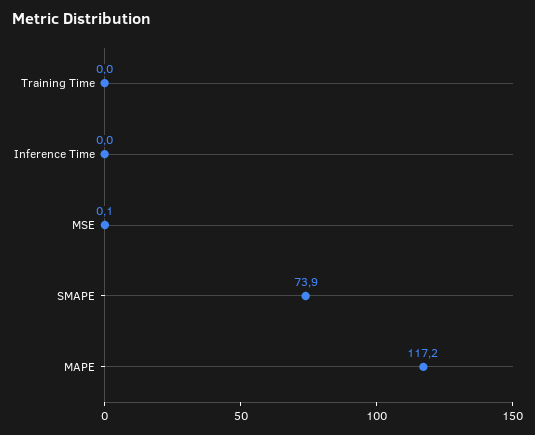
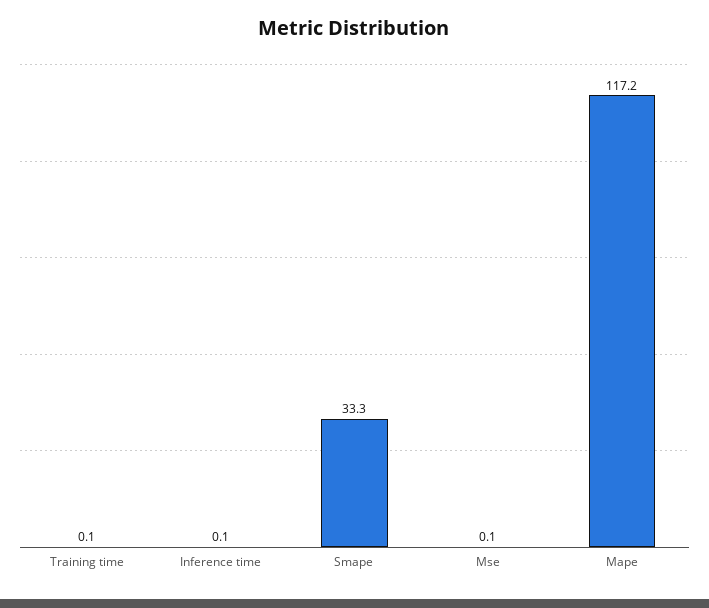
Training Time: 0 -> 0.1
Inference Time: 0 -> 0.1
SMAPE: 73.9 -> 33.3

